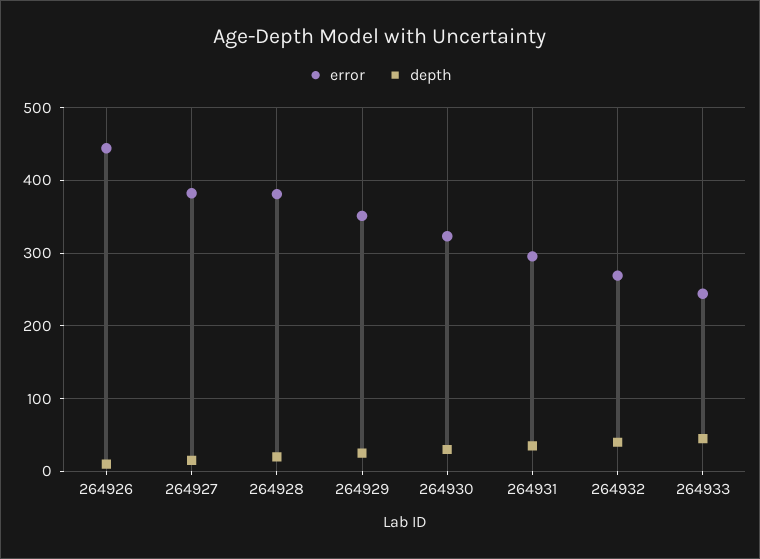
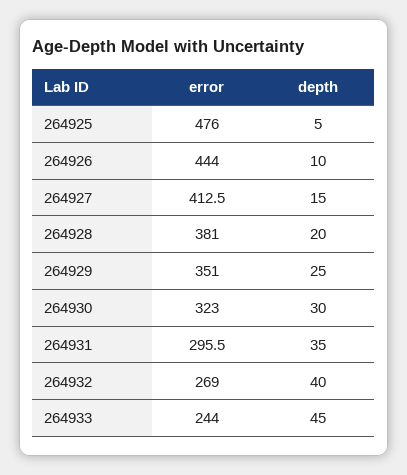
error, 264927: 380 -> 412.5
error, 264925: none -> 476
depth, 264925: none -> 5

